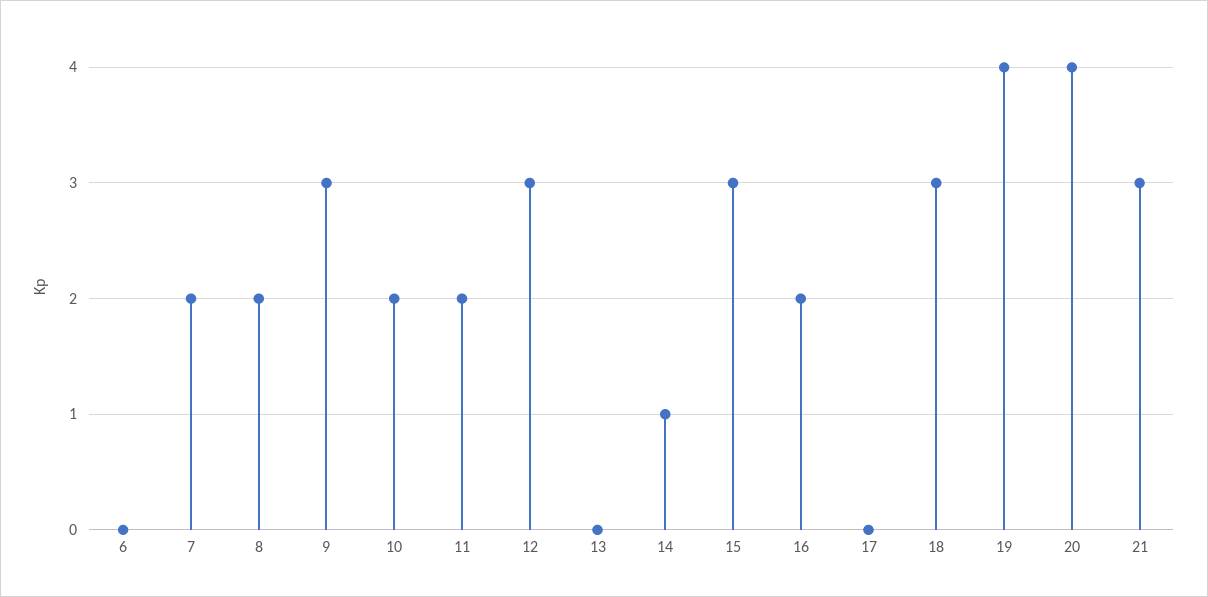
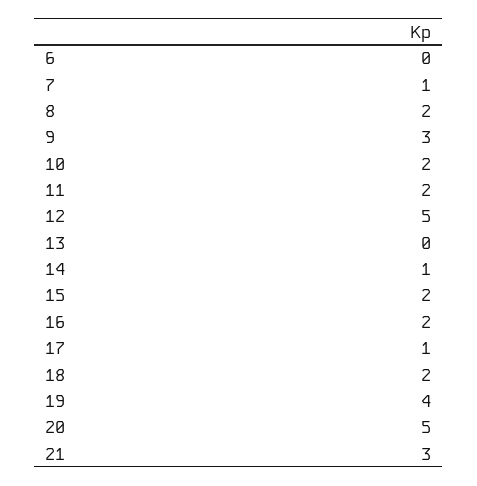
7: 2 -> 1
12: 3 -> 5
15: 3 -> 2
17: 0 -> 1
18: 3 -> 2
20: 4 -> 5

